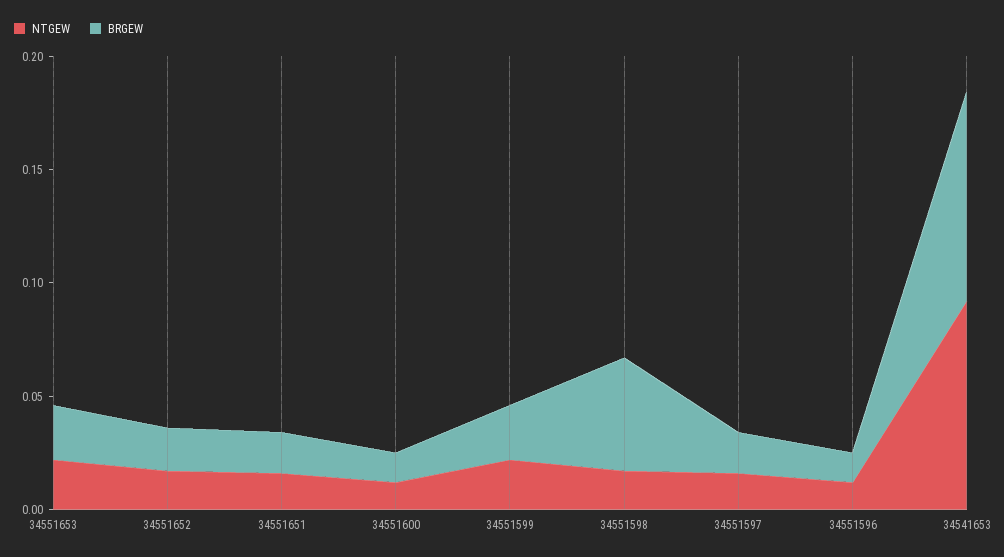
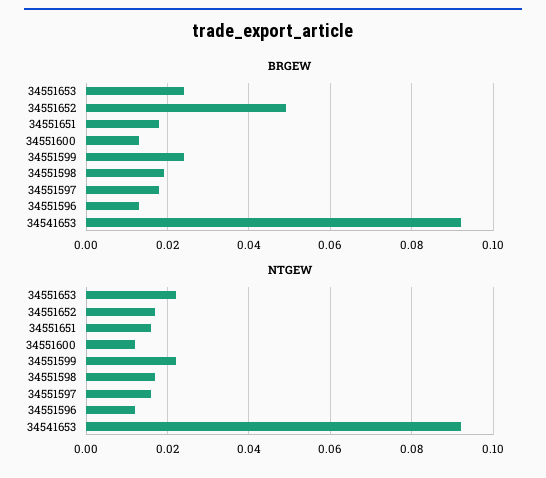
BRGEW, 34551652: 0.02 -> 0.05
BRGEW, 34551598: 0.05 -> 0.02

